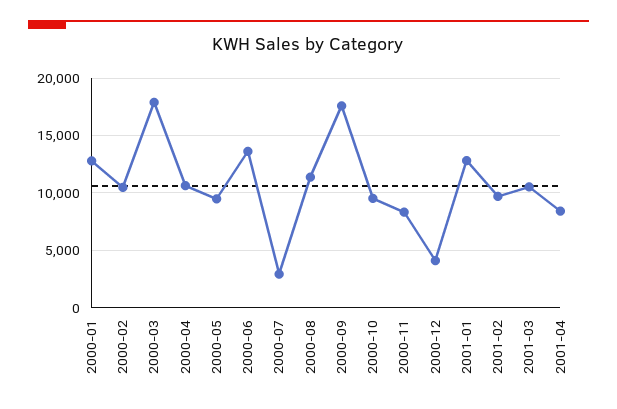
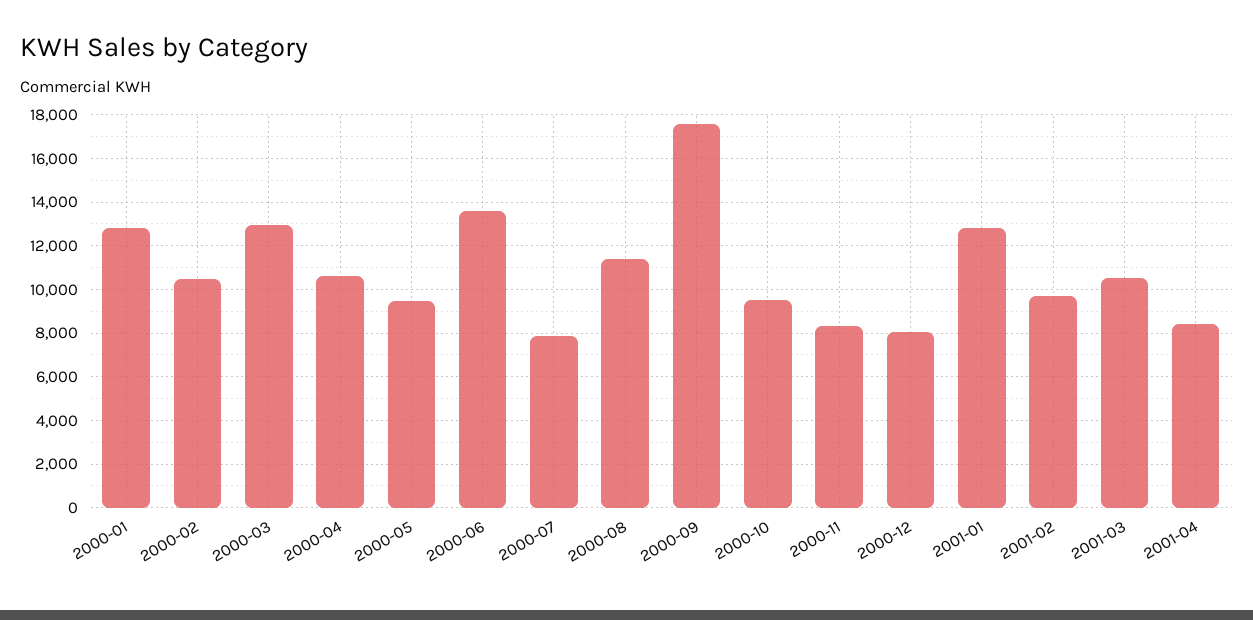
2000-03: 18000 -> 13000
2000-07: 3000 -> 8000
2000-12: 4000 -> 8000

